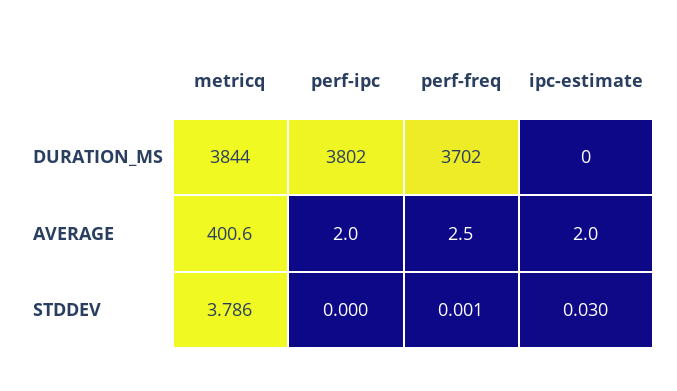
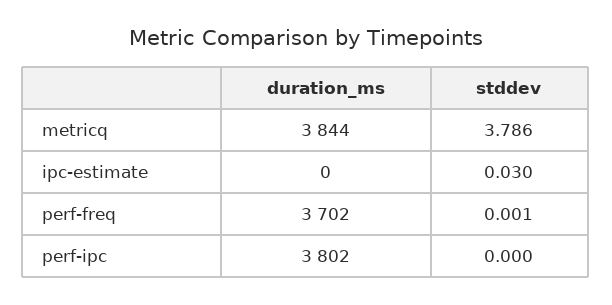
metricq, AVERAGE: 400.6 -> none
perf-ipc, AVERAGE: 2 -> none
perf-freq, AVERAGE: 2.5 -> none
ipc-estimate, AVERAGE: 2 -> none

